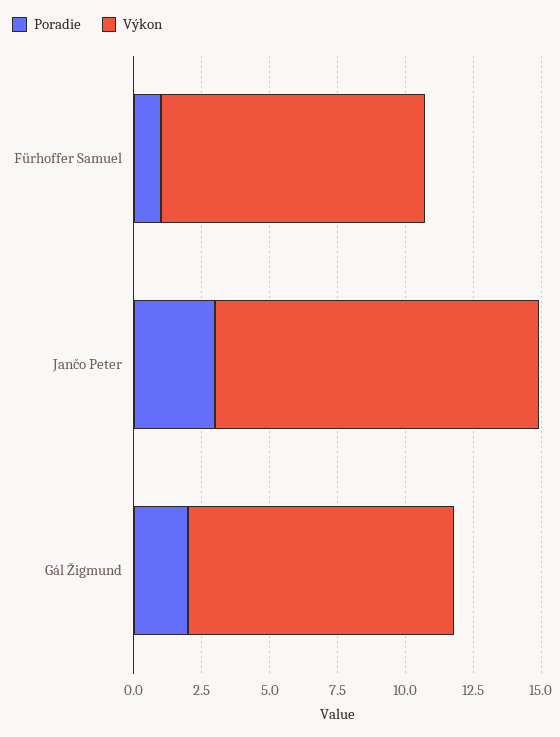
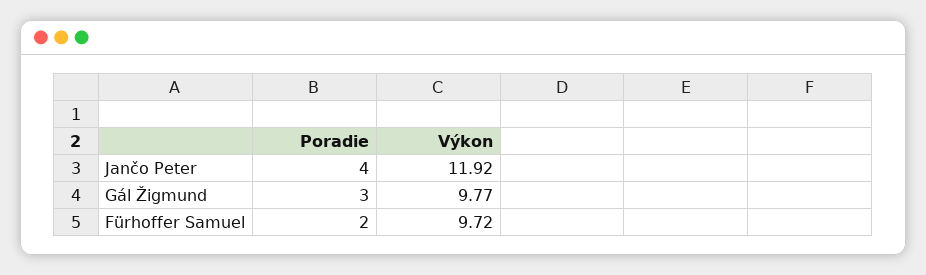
Poradie, Fürhoffer Samuel: 1 -> 2
Poradie, Jančo Peter: 3 -> 4
Poradie, Gál Žigmund: 2 -> 3

